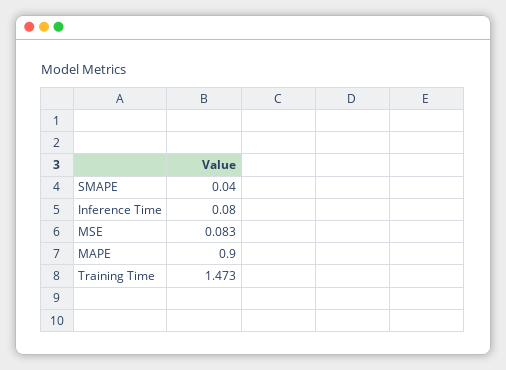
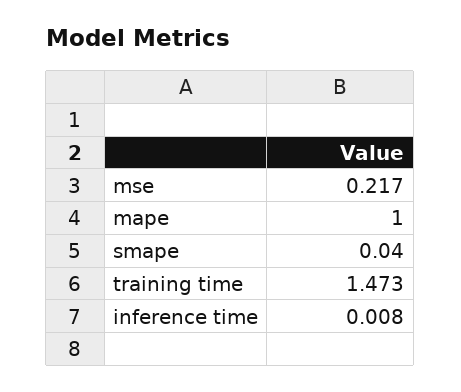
Inference Time: 0.08 -> 0.008
MSE: 0.083 -> 0.217
MAPE: 0.9 -> 1

